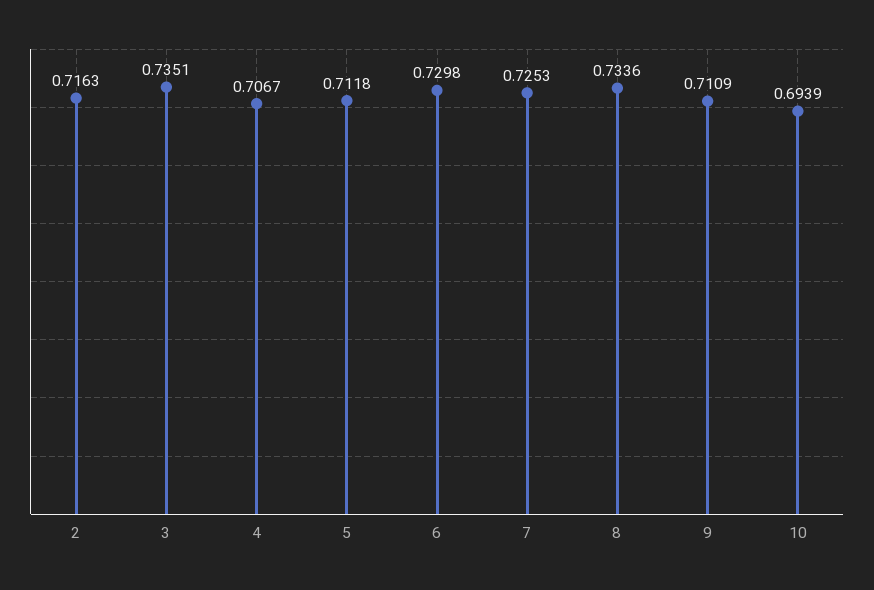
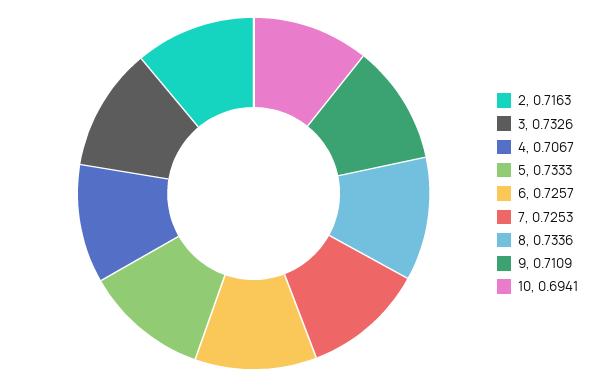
3: 0.7351 -> 0.7326
5: 0.7118 -> 0.7333
6: 0.7298 -> 0.7257
10: 0.6939 -> 0.6941

